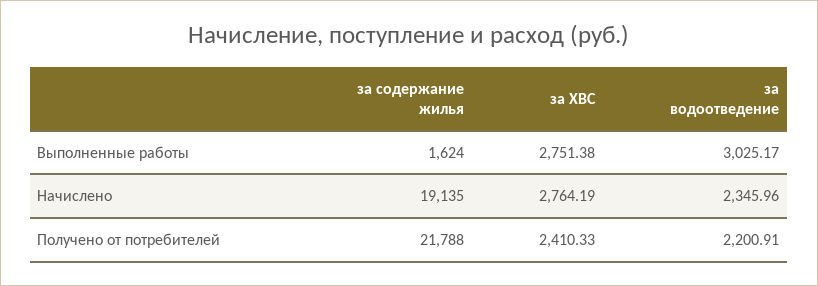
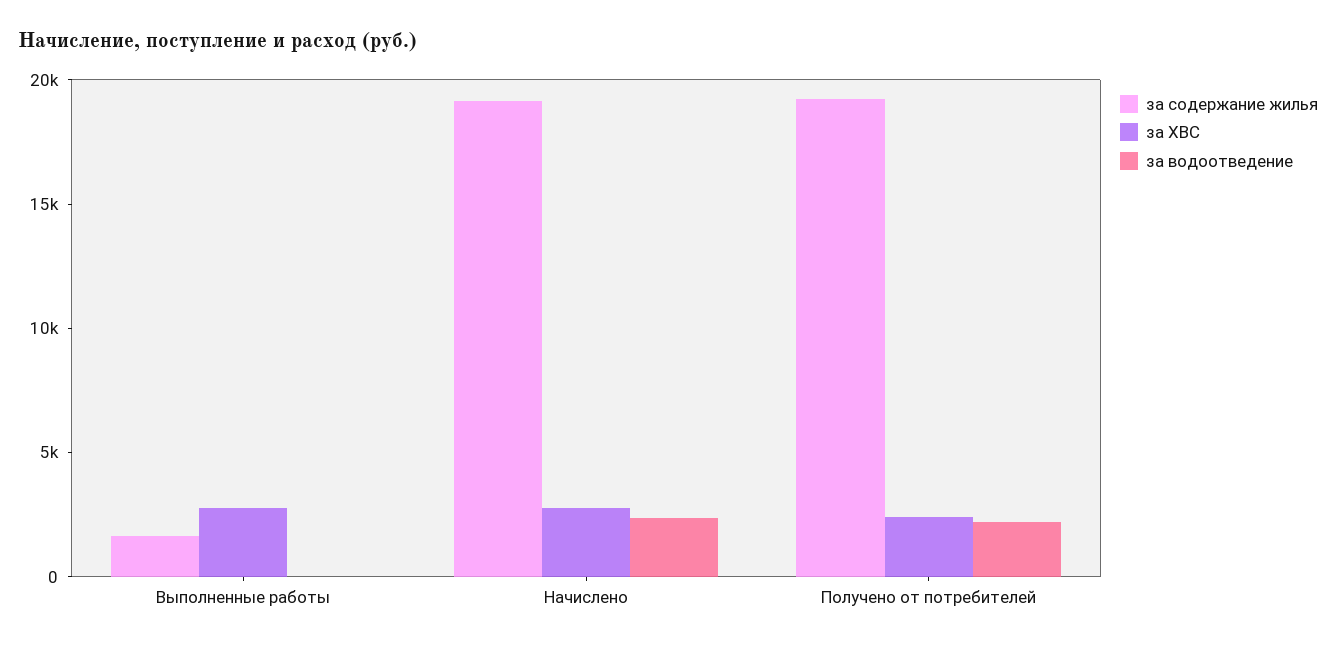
за водоотведение, Выполненные работы: 3025.17 -> 0
за содержание жилья, Получено от потребителей: 21788 -> 19000

